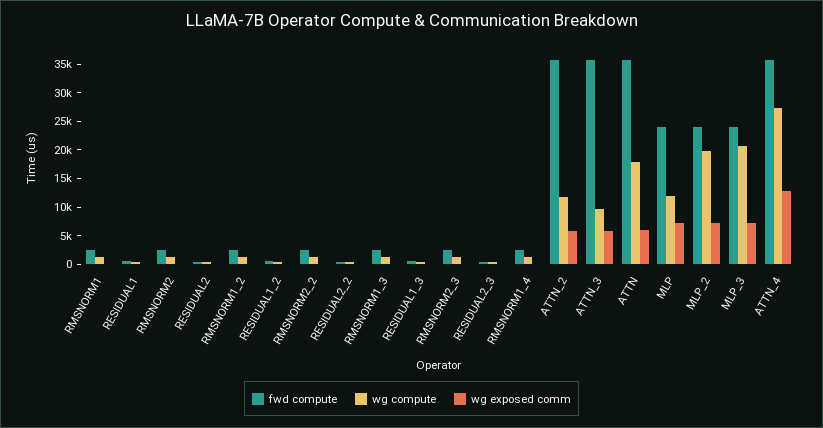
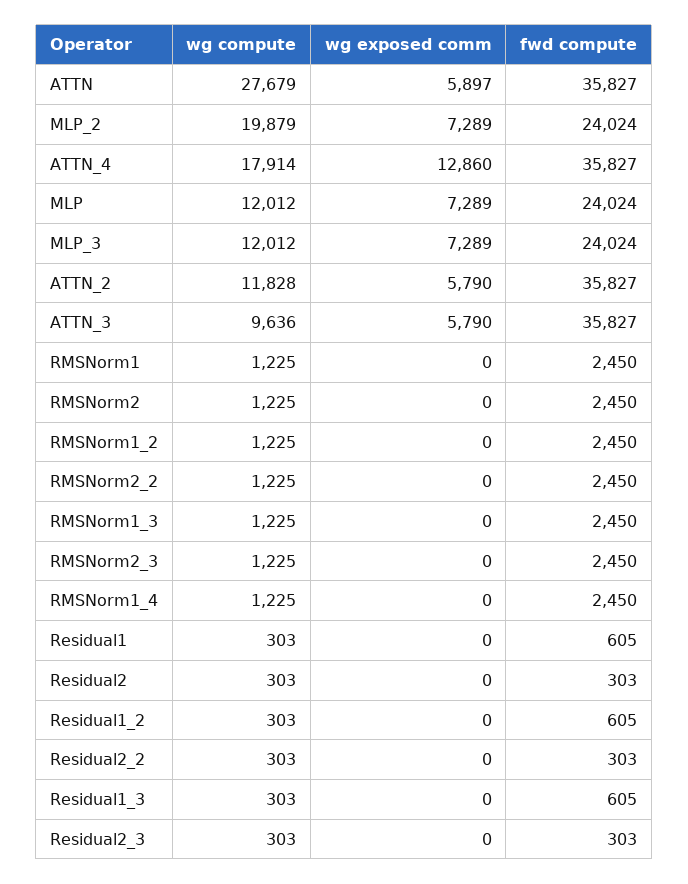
wg compute, ATTN: 17500 -> 27679
wg compute, MLP_3: 20000 -> 12012
wg compute, ATTN_4: 27500 -> 17914

